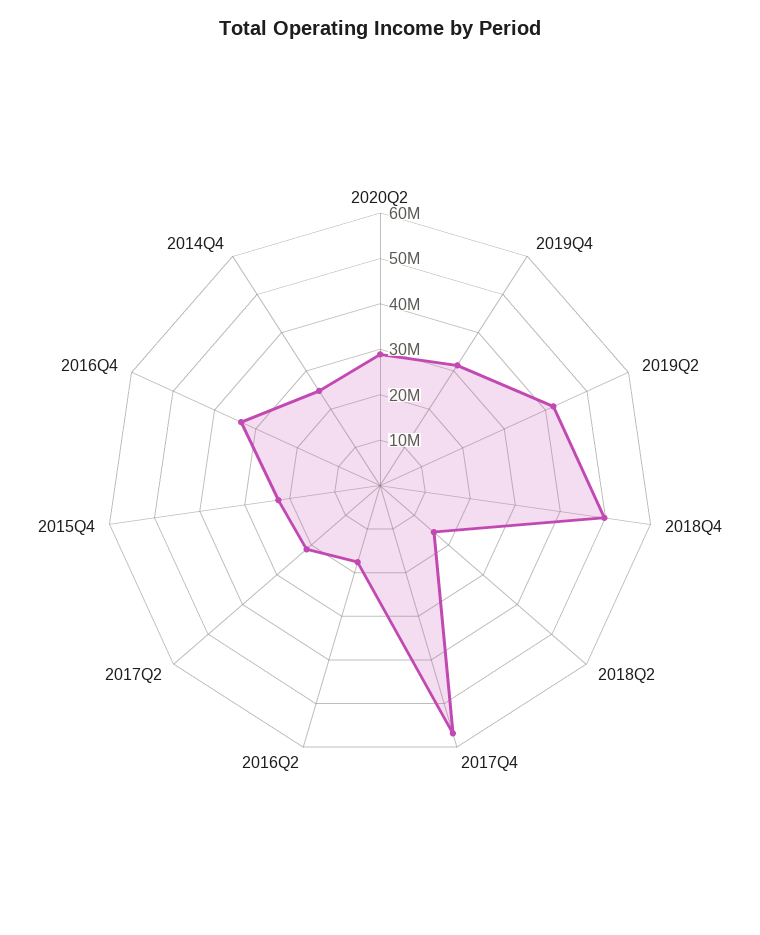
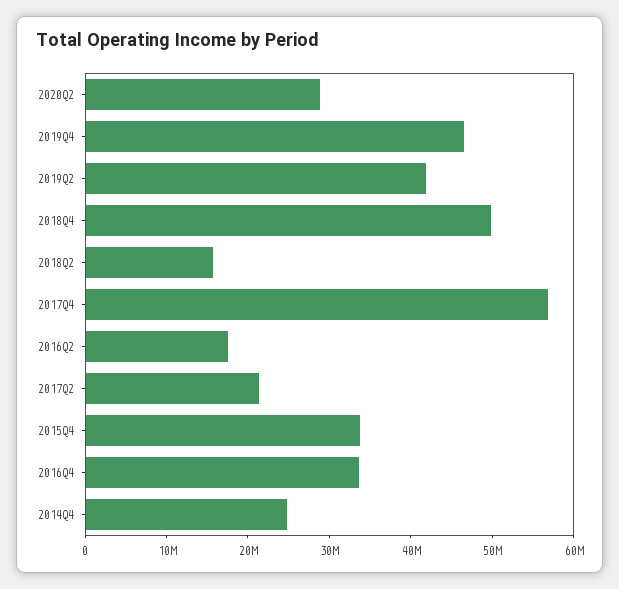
2019Q4: 32000000 -> 46000000
2015Q4: 22000000 -> 34000000

